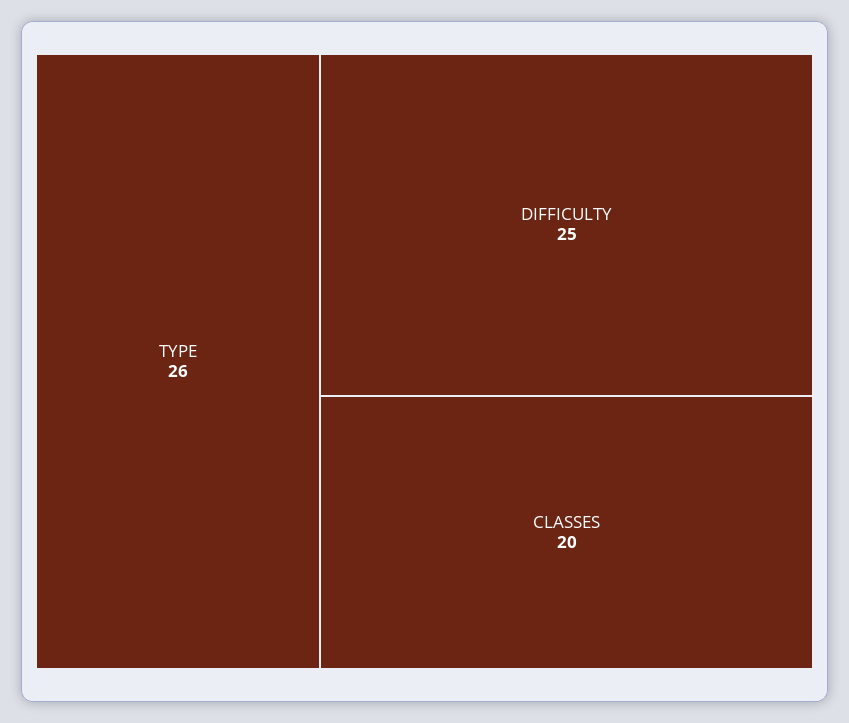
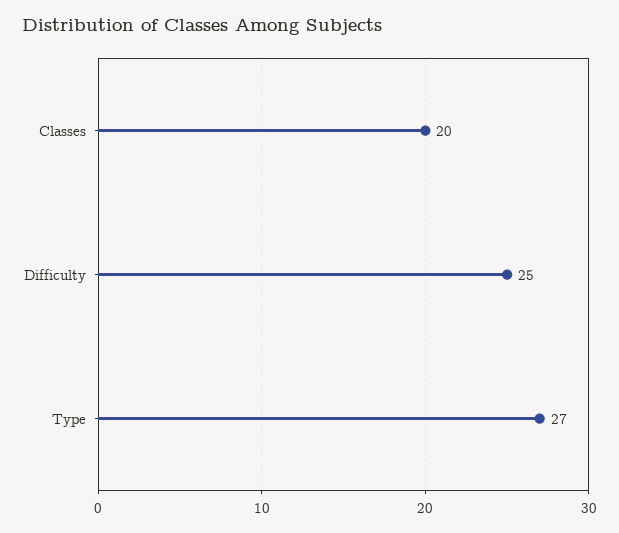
TYPE: 26 -> 27

